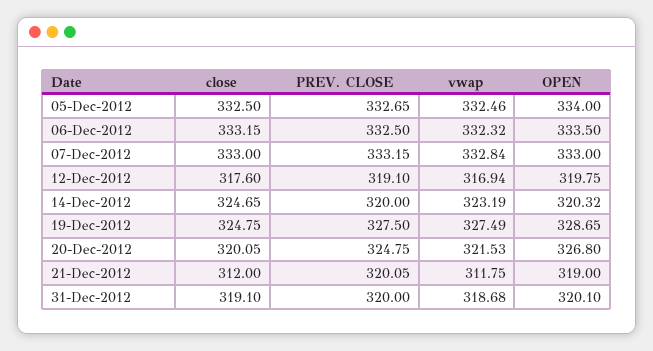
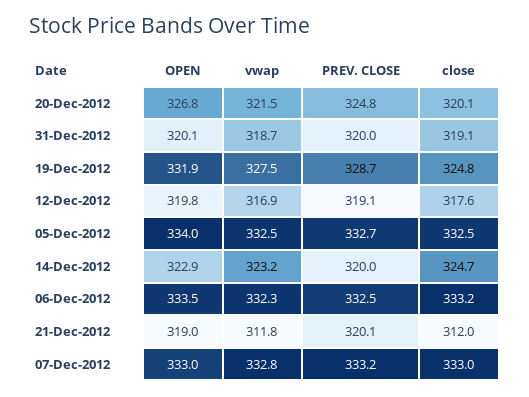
OPEN, 14-Dec-2012: 320.32 -> 322.9
PREV. CLOSE, 19-Dec-2012: 327.5 -> 328.7
OPEN, 19-Dec-2012: 328.65 -> 331.9

